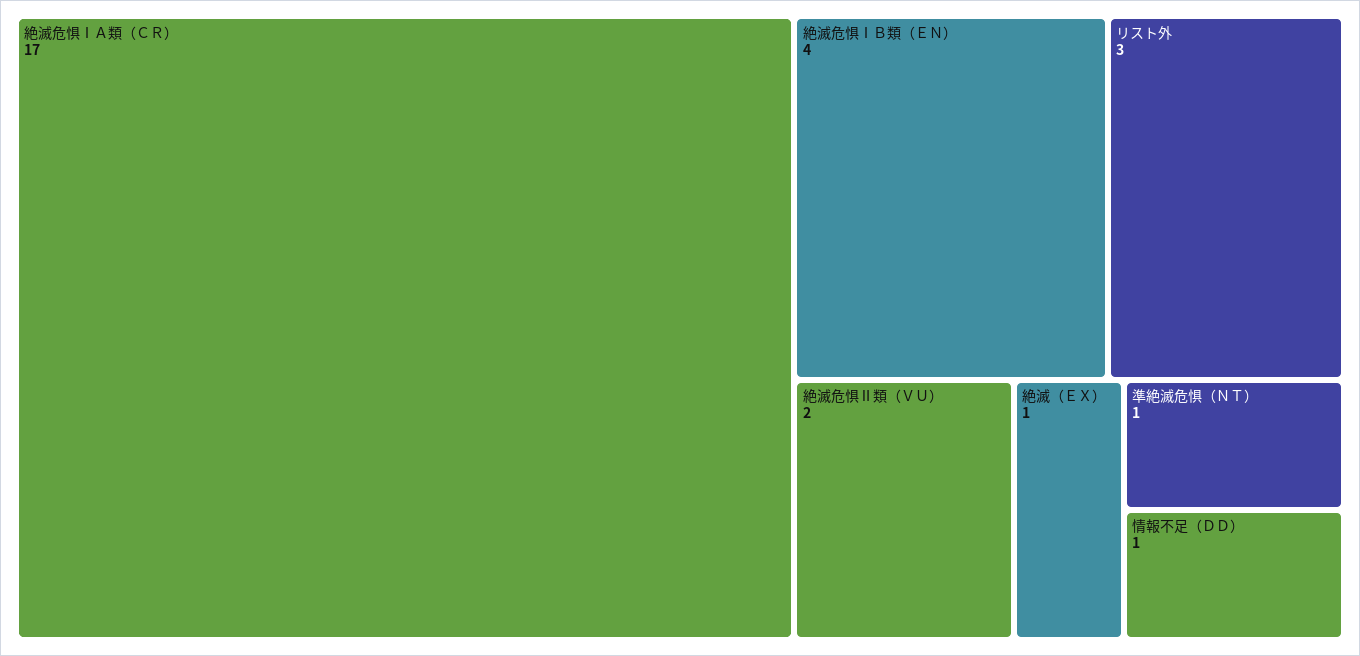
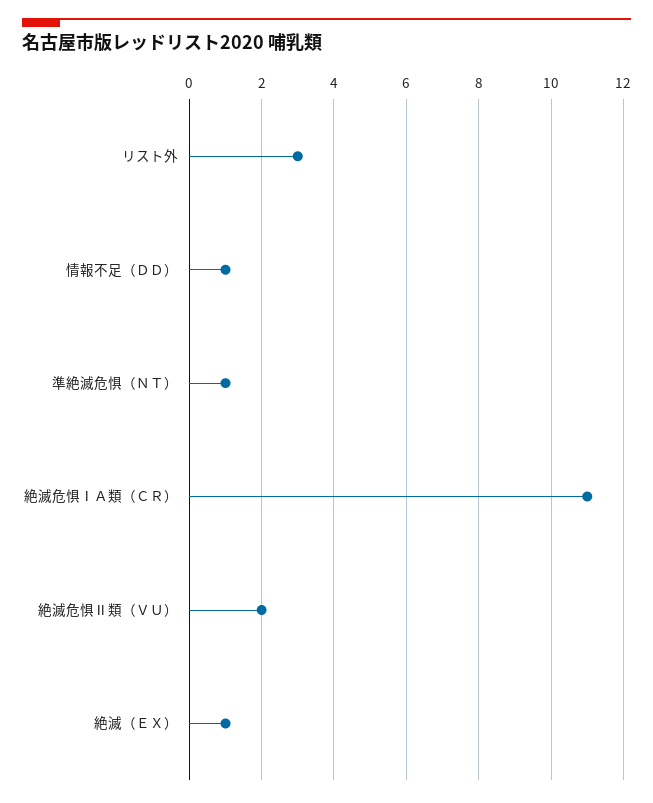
絶滅危惧ⅠＡ類（ＣＲ）: 17 -> 11
絶滅危惧ⅠＢ類（ＥＮ）: 4 -> none

